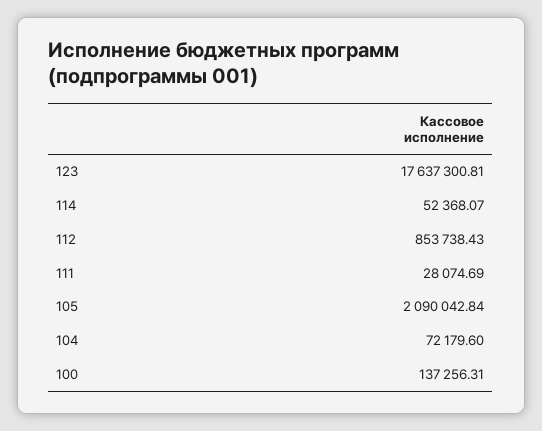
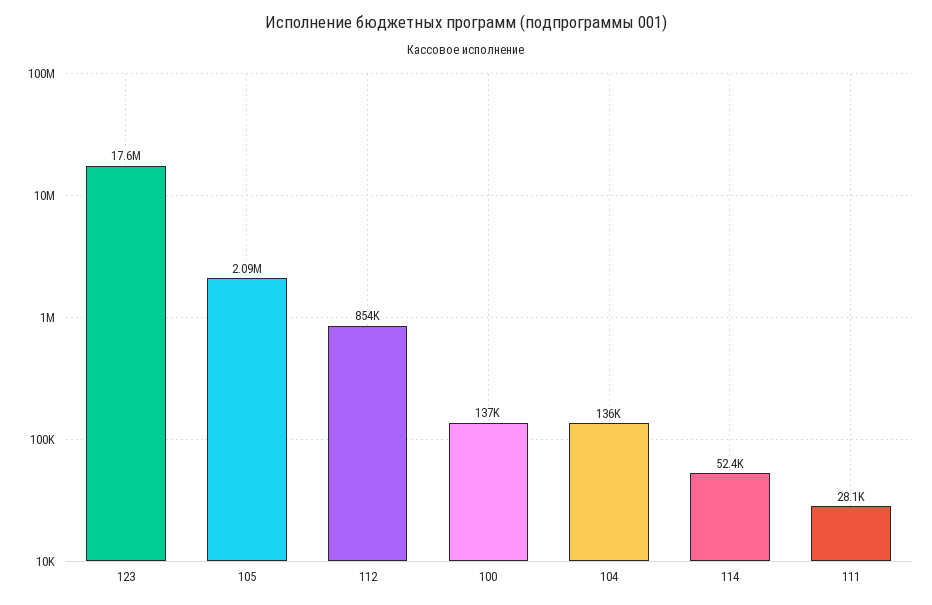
104: 72179.6 -> 136000

